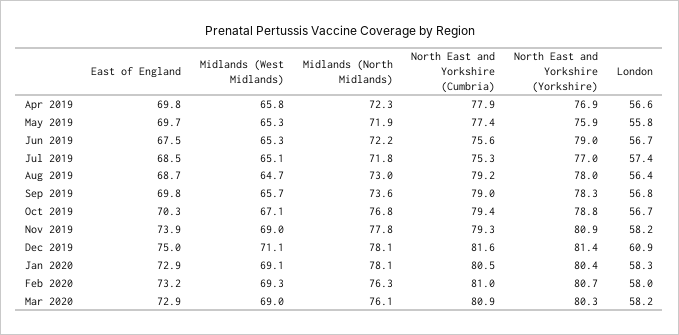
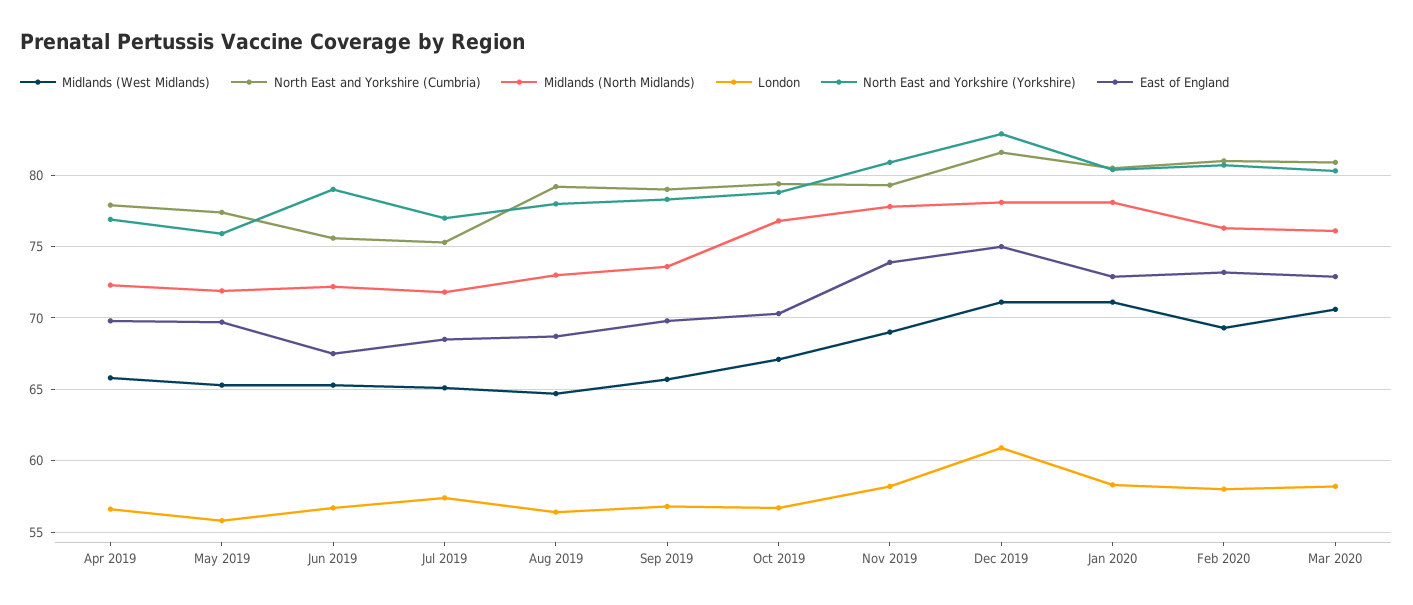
North East and Yorkshire (Yorkshire), Dec 2019: 81.4 -> 83
Midlands (West Midlands), Jan 2020: 69.1 -> 71
Midlands (West Midlands), Mar 2020: 69 -> 70.5

